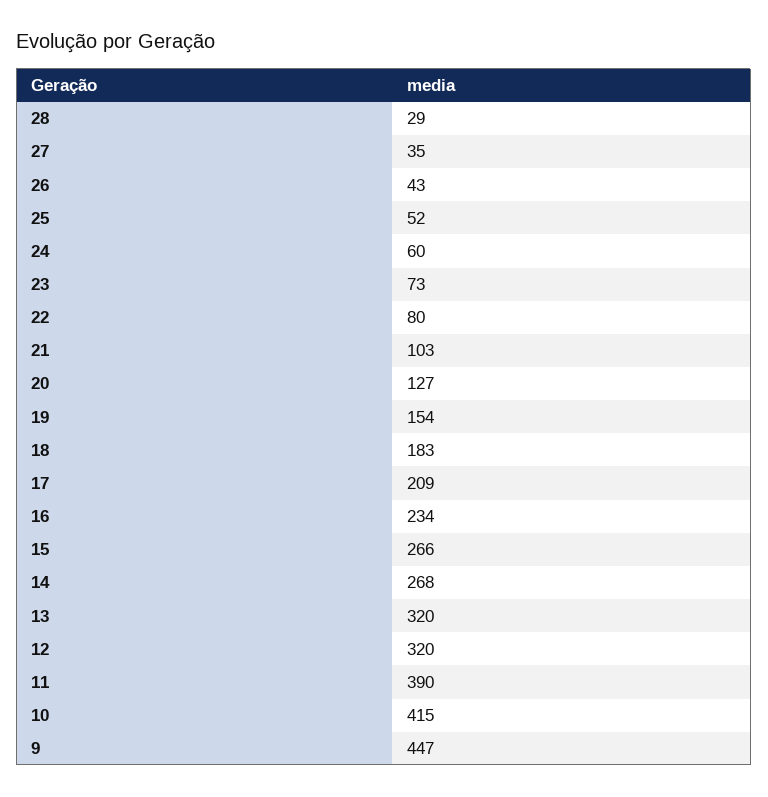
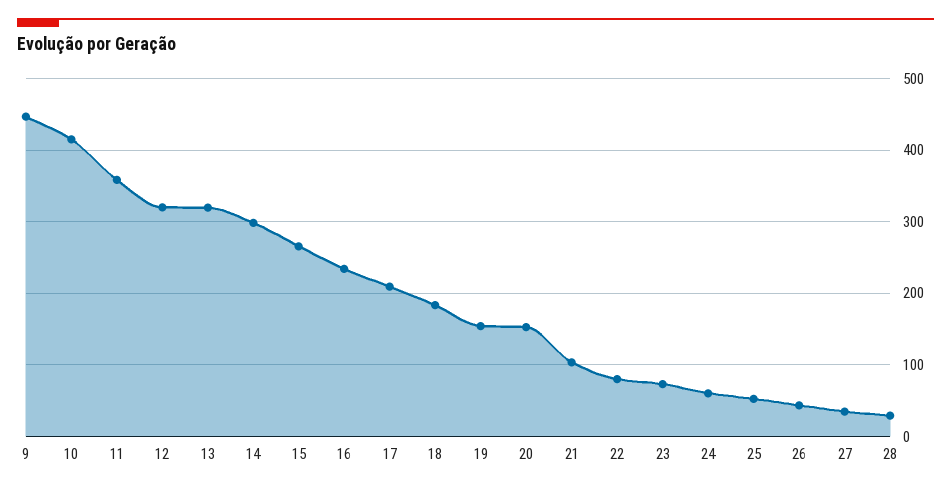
20: 127 -> 150
14: 268 -> 300
11: 390 -> 360

